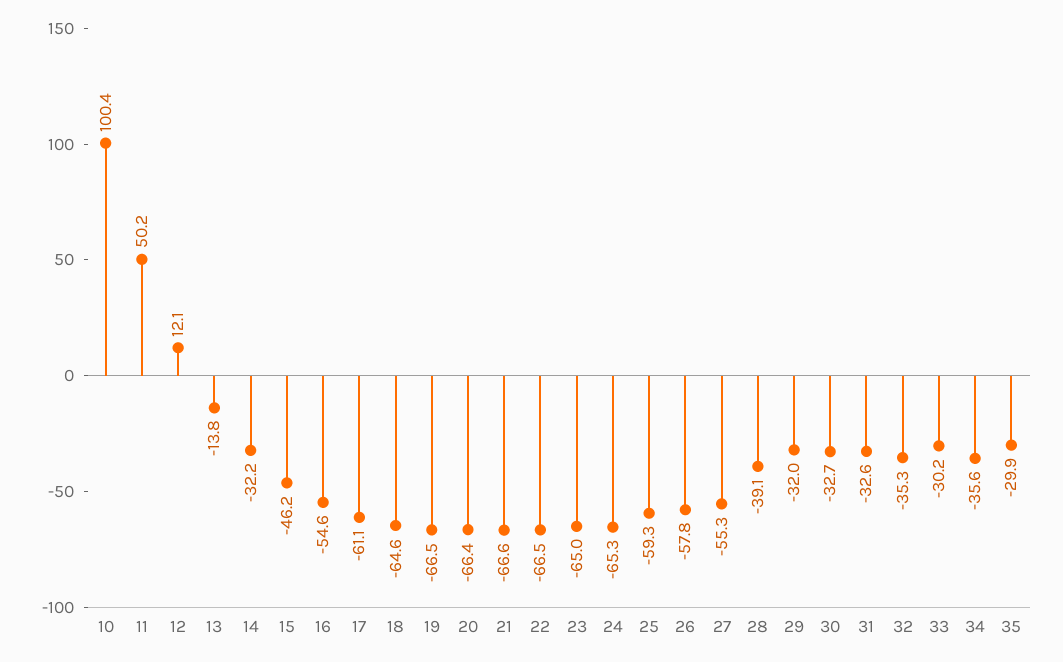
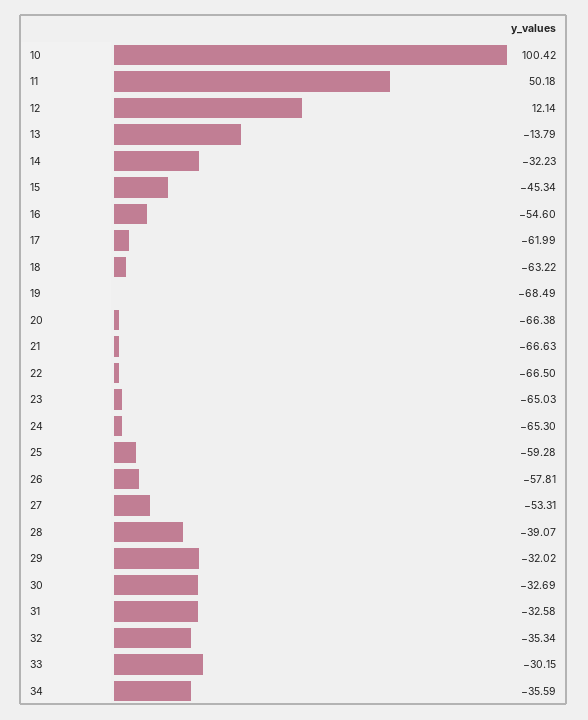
15: -46.2 -> -45.34
17: -61.1 -> -61.99
18: -64.6 -> -63.22
19: -66.5 -> -68.49
27: -55.3 -> -53.31
35: -29.9 -> none

